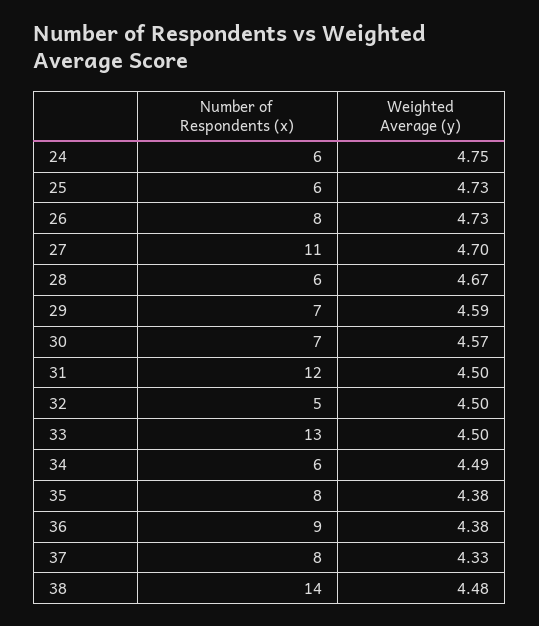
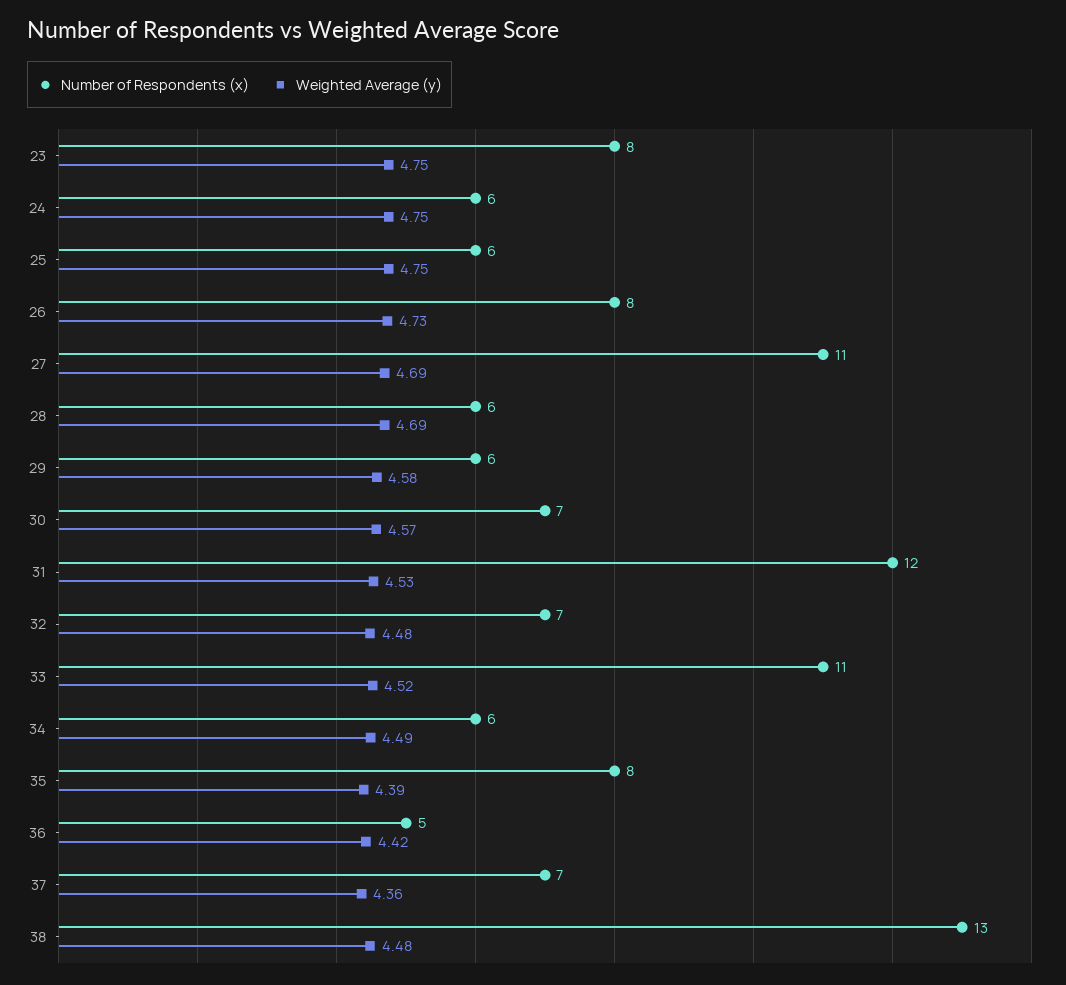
Weighted Average (y), 25: 4.73 -> 4.75
Weighted Average (y), 27: 4.7 -> 4.69
Weighted Average (y), 28: 4.67 -> 4.69
Number of Respondents (x), 29: 7 -> 6
Weighted Average (y), 29: 4.59 -> 4.58
Weighted Average (y), 31: 4.5 -> 4.53
Number of Respondents (x), 32: 5 -> 7
Weighted Average (y), 32: 4.5 -> 4.48
Number of Respondents (x), 33: 13 -> 11
Weighted Average (y), 33: 4.5 -> 4.52
Weighted Average (y), 35: 4.38 -> 4.39
Number of Respondents (x), 36: 9 -> 5
Weighted Average (y), 36: 4.38 -> 4.42
Number of Respondents (x), 37: 8 -> 7
Weighted Average (y), 37: 4.33 -> 4.36
Number of Respondents (x), 38: 14 -> 13
Number of Respondents (x), 23: none -> 8
Weighted Average (y), 23: none -> 4.75

